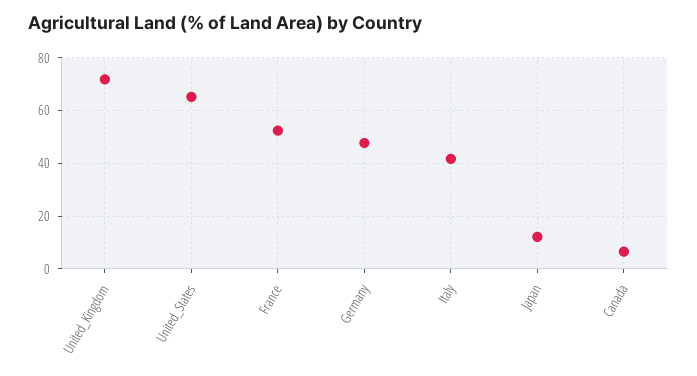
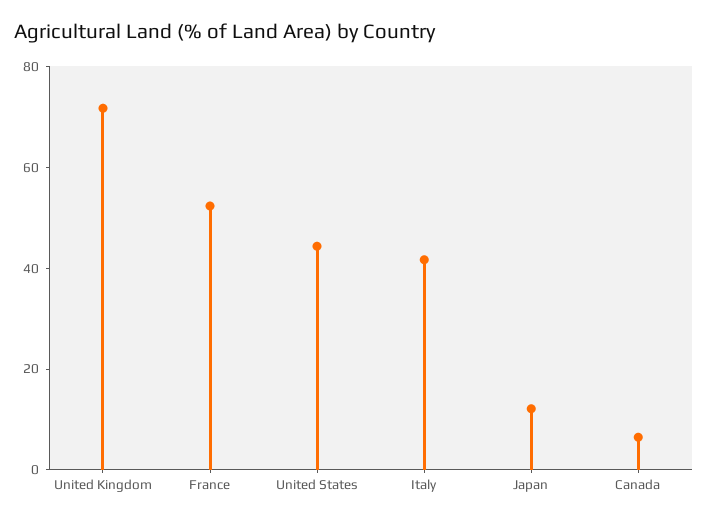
United_States: 65 -> 45
Germany: 47.5 -> none

